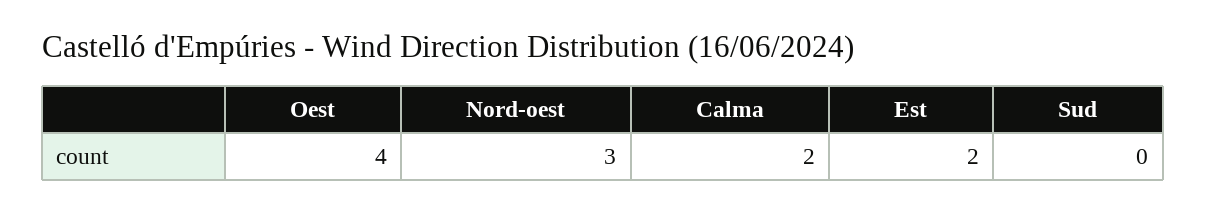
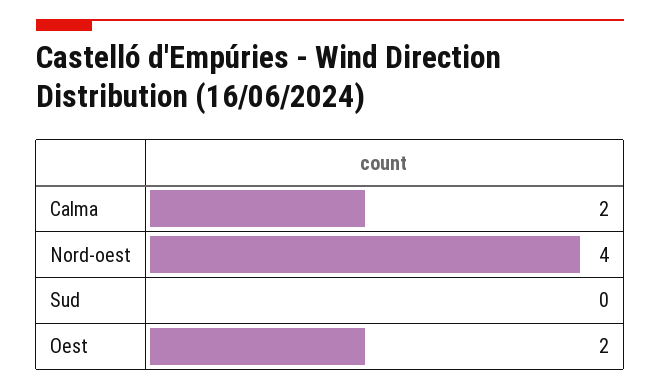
Oest: 4 -> 2
Nord-oest: 3 -> 4
Est: 2 -> none

